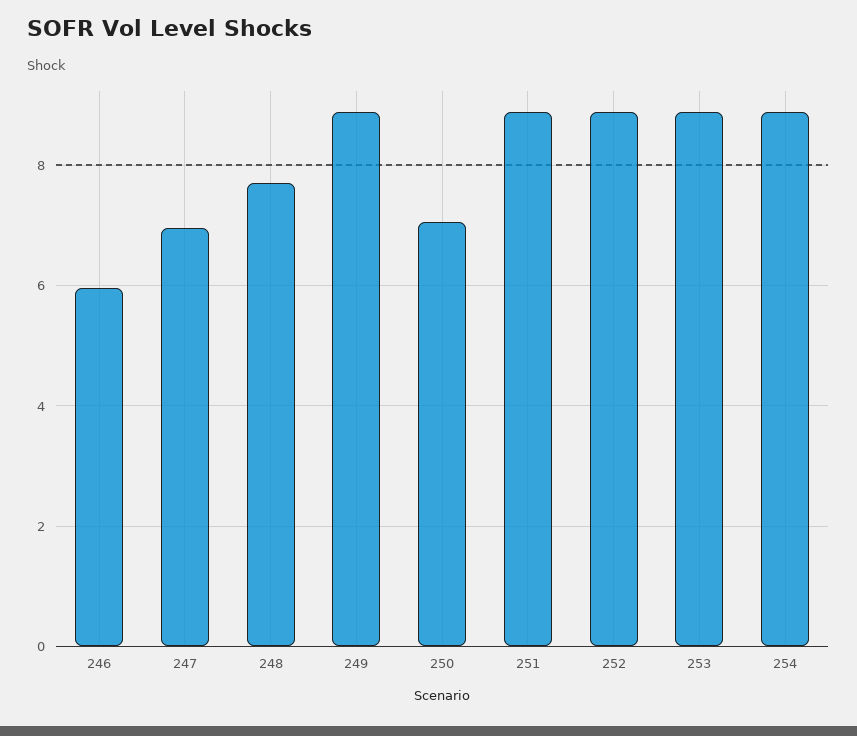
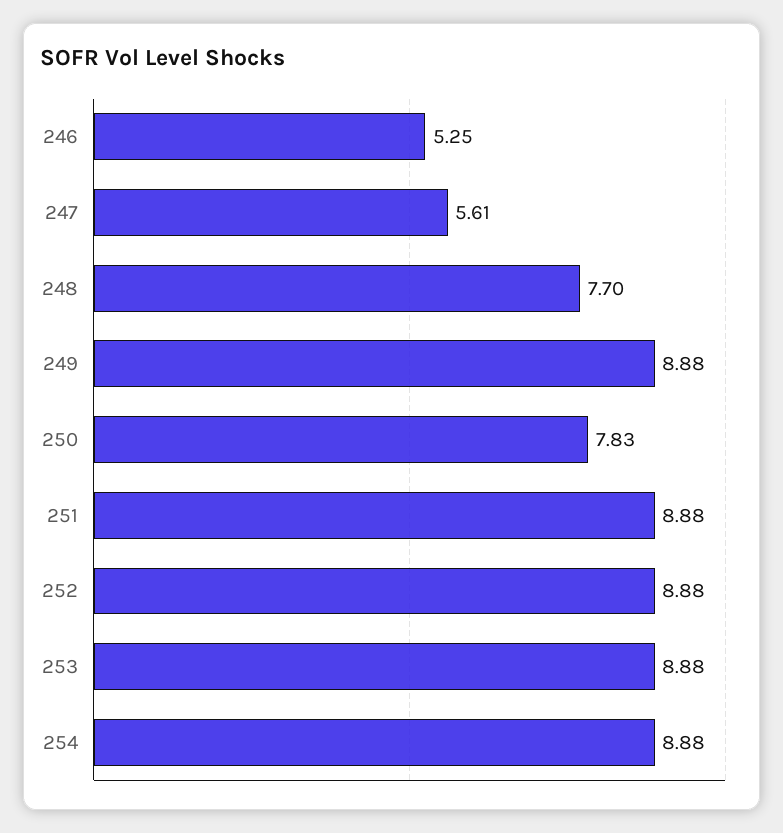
246: 6 -> 5.25
247: 7 -> 5.61
250: 7 -> 7.83

